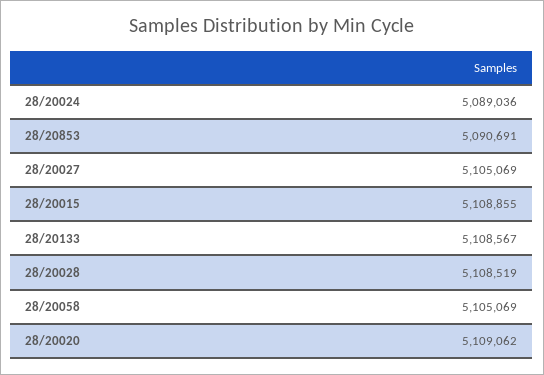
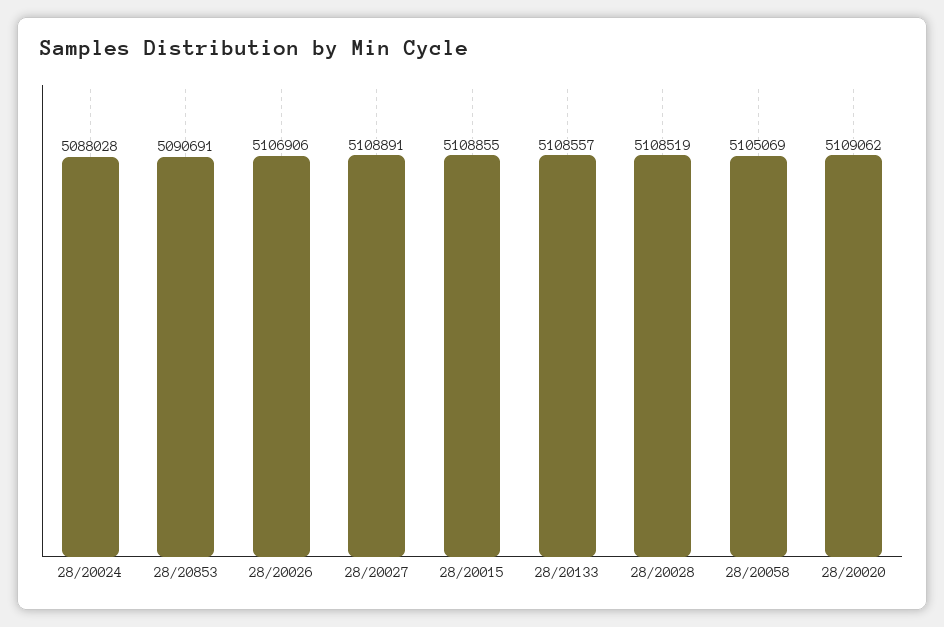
28/20024: 5089036 -> 5088028
28/20027: 5105069 -> 5108891
28/20133: 5108567 -> 5108557
28/20026: none -> 5106906

